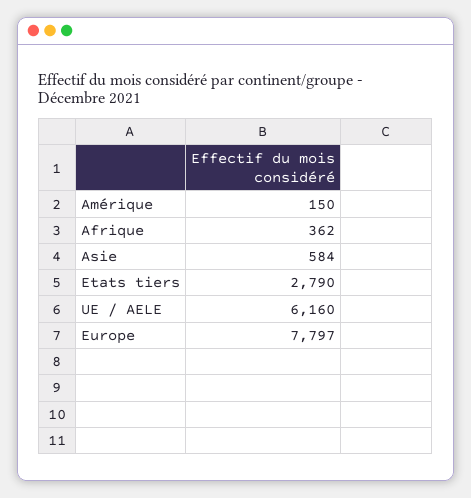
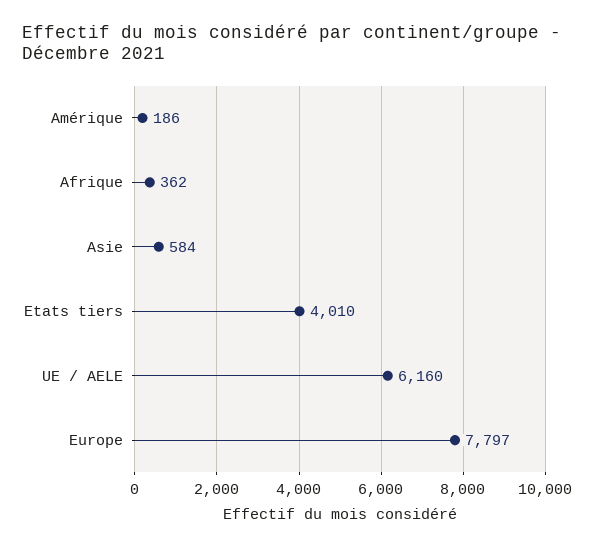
Amérique: 150 -> 186
Etats tiers: 2790 -> 4010

